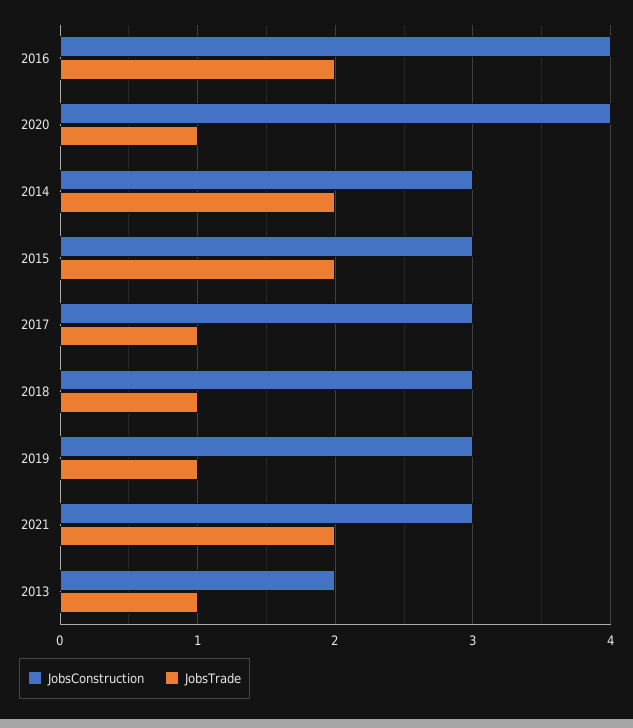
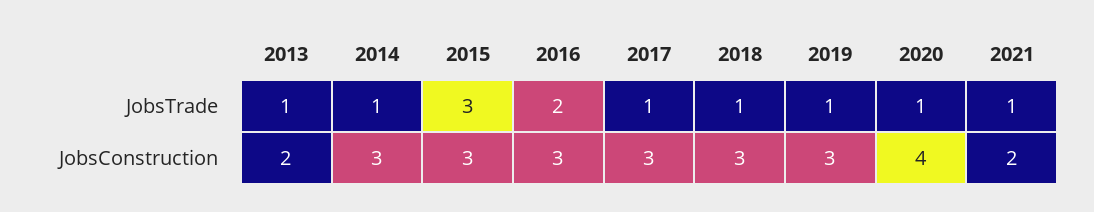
JobsConstruction, 2016: 4 -> 3
JobsTrade, 2014: 2 -> 1
JobsTrade, 2015: 2 -> 3
JobsConstruction, 2021: 3 -> 2
JobsTrade, 2021: 2 -> 1

